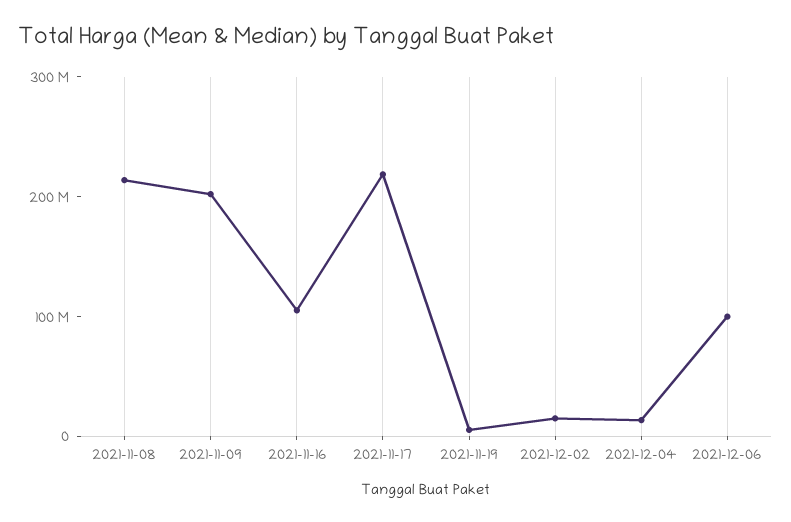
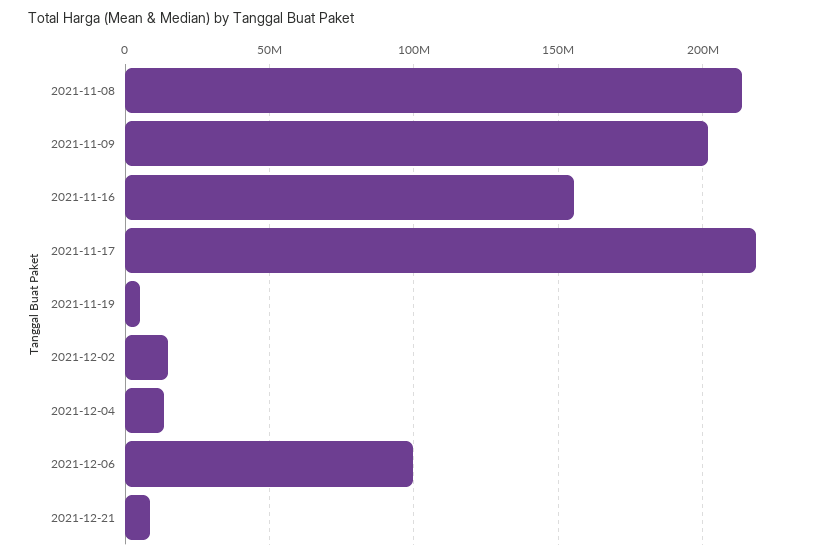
2021-11-16: 100000000 -> 155000000
2021-12-21: none -> 10000000

